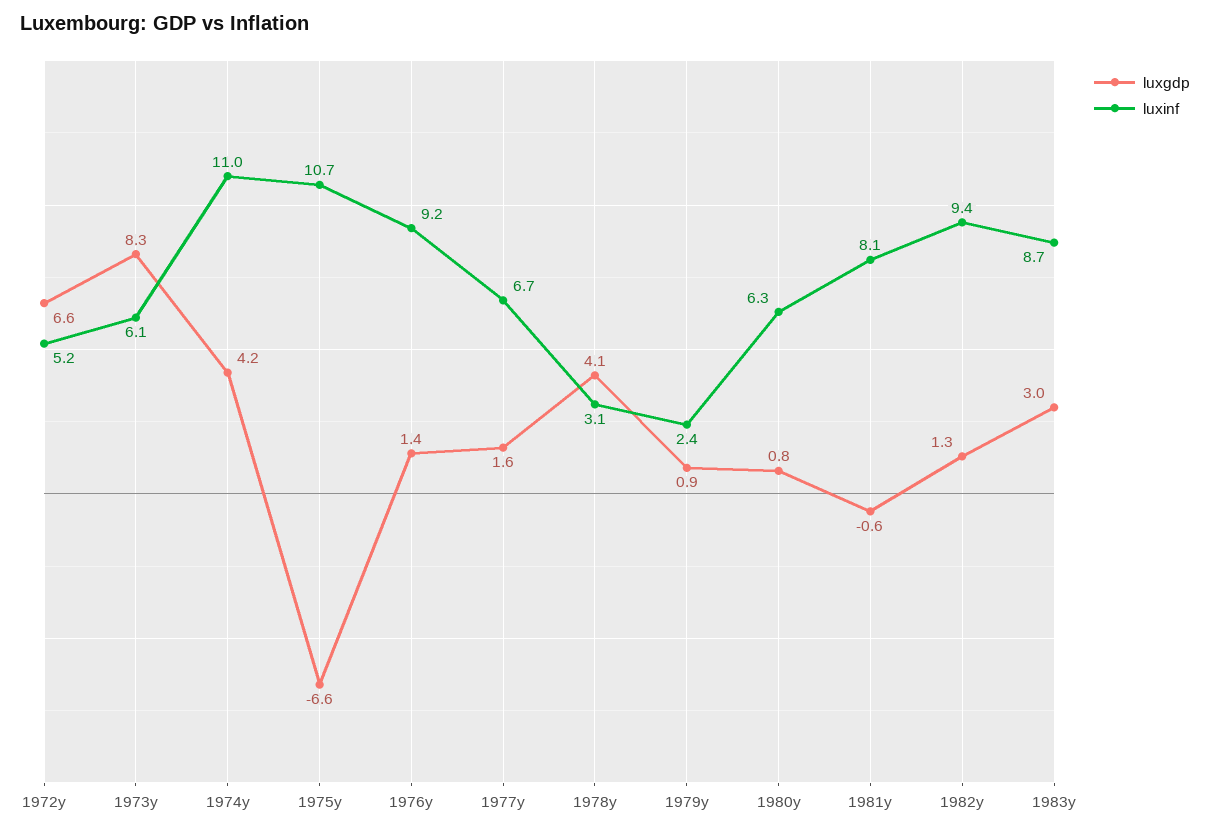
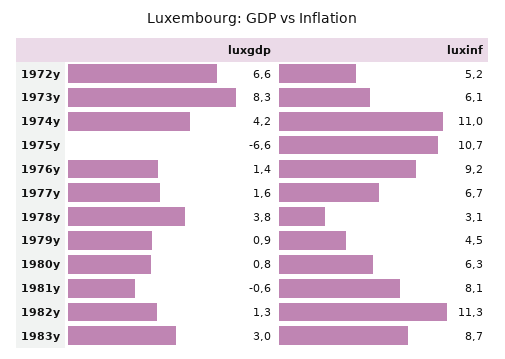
luxgdp, 1978y: 4.1 -> 3.8
luxinf, 1979y: 2.4 -> 4.5
luxinf, 1982y: 9.4 -> 11.3

